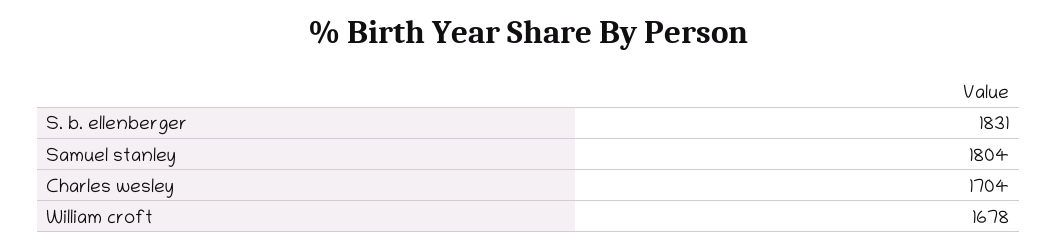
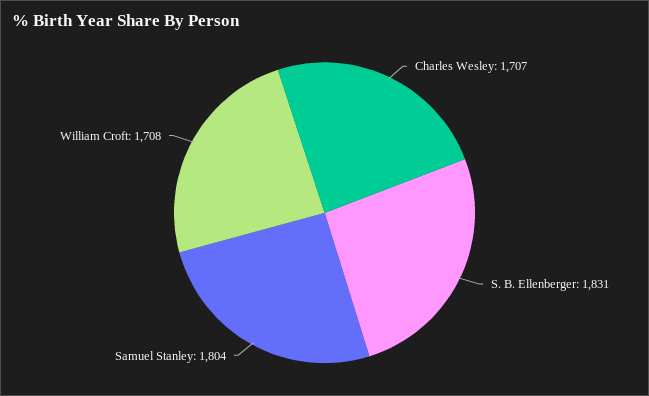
Charles wesley: 1704 -> 1707
William croft: 1678 -> 1708

